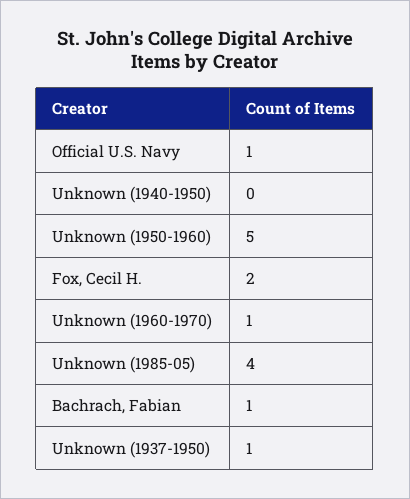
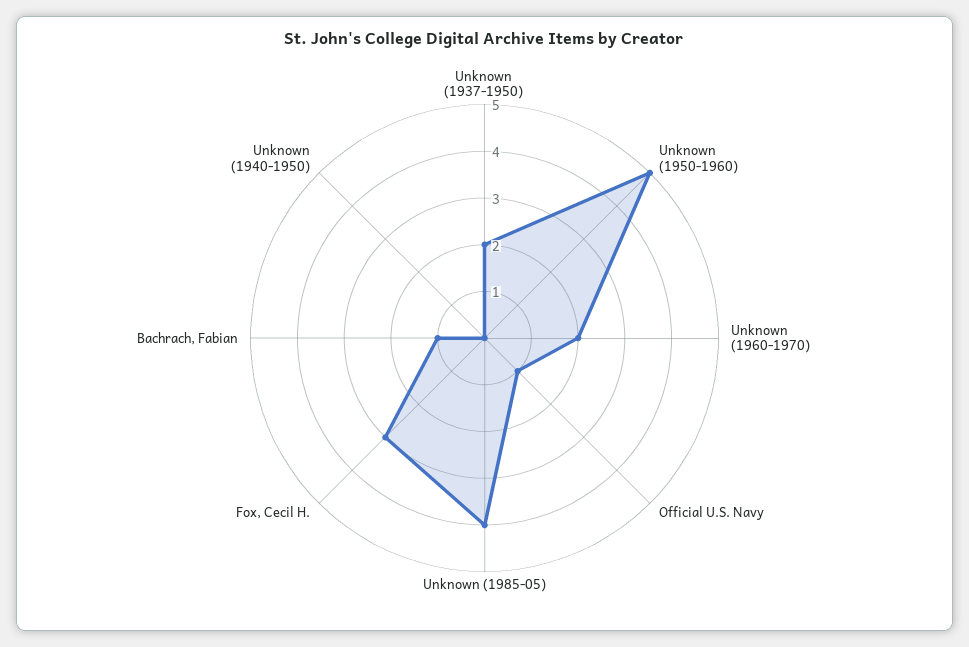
Fox, Cecil H.: 2 -> 3
Unknown (1960-1970): 1 -> 2
Unknown (1937-1950): 1 -> 2

